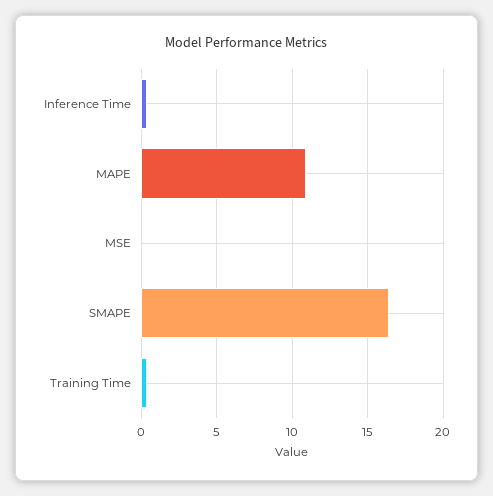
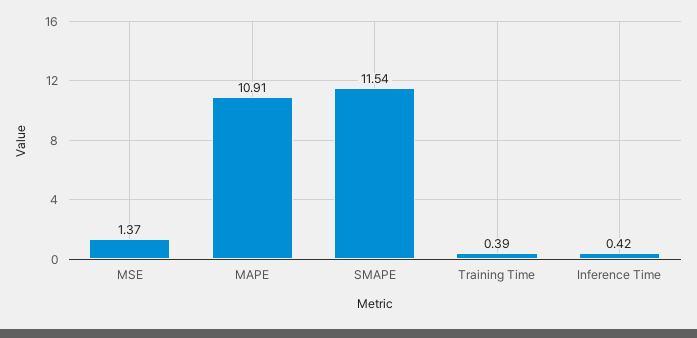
MSE: 0 -> 1.37
SMAPE: 16.5 -> 11.54

